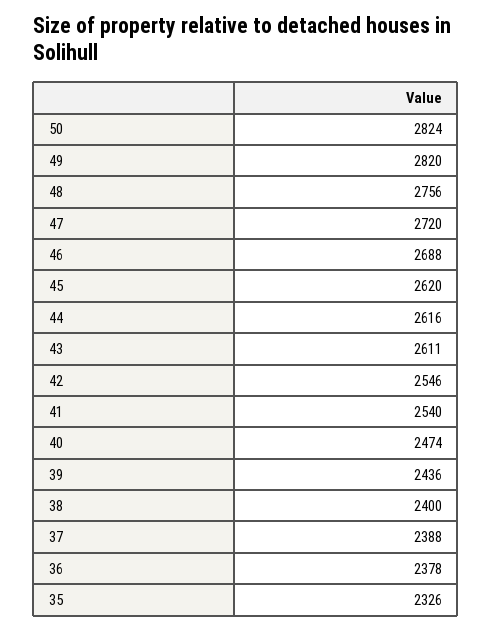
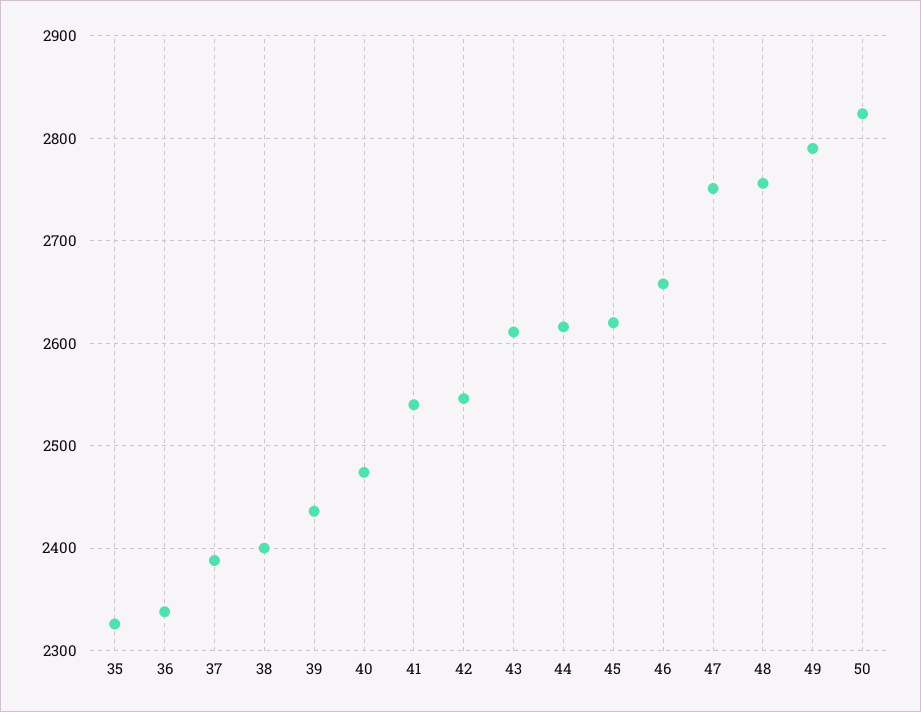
49: 2820 -> 2790
47: 2720 -> 2750
46: 2688 -> 2660
36: 2378 -> 2340

